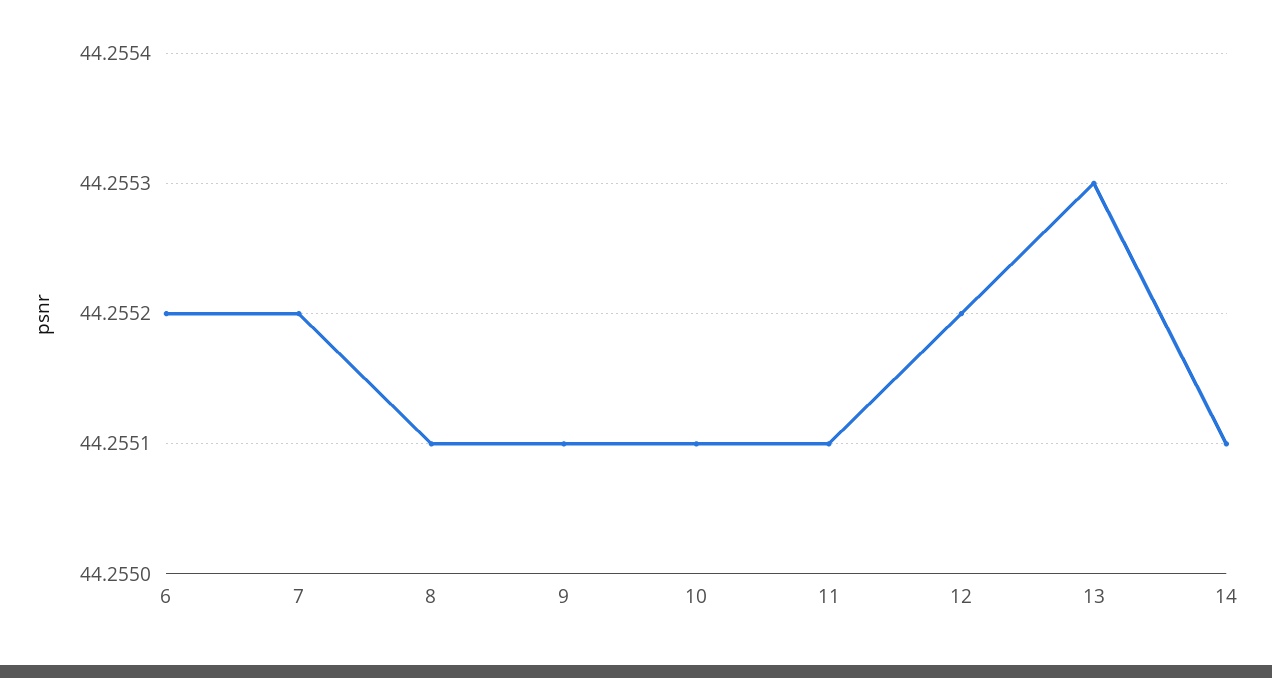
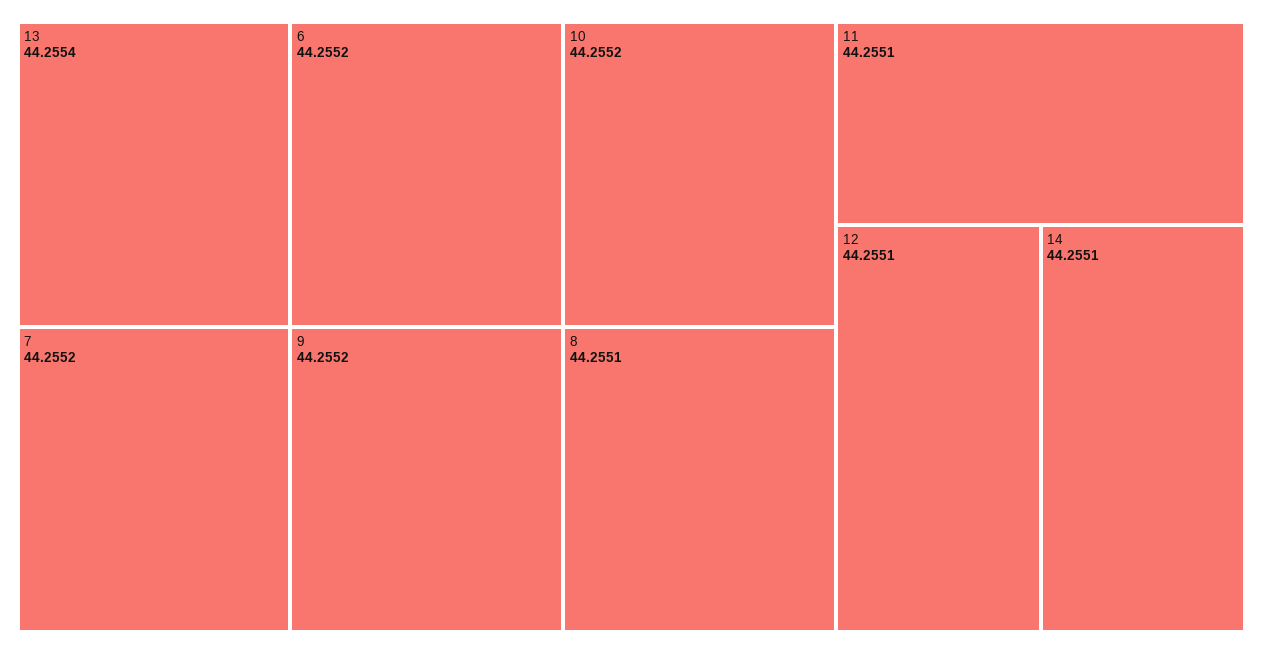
9: 44.2551 -> 44.2552
10: 44.2551 -> 44.2552
12: 44.2552 -> 44.2551
13: 44.2553 -> 44.2554

